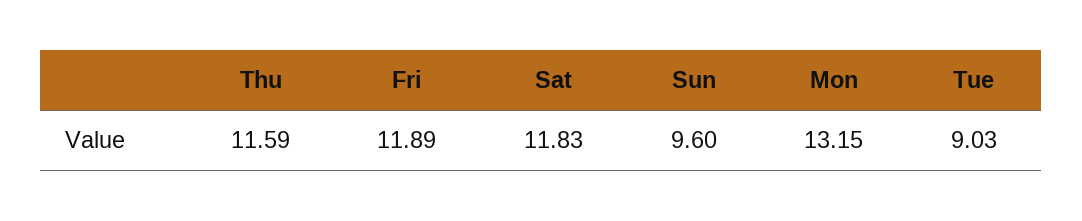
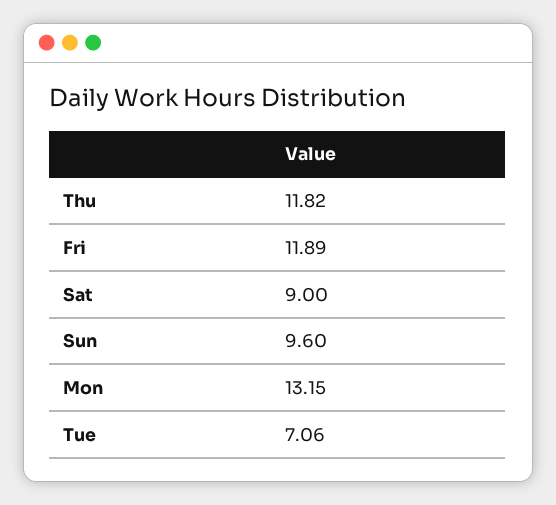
Thu: 11.59 -> 11.82
Sat: 11.83 -> 9
Tue: 9.03 -> 7.06

